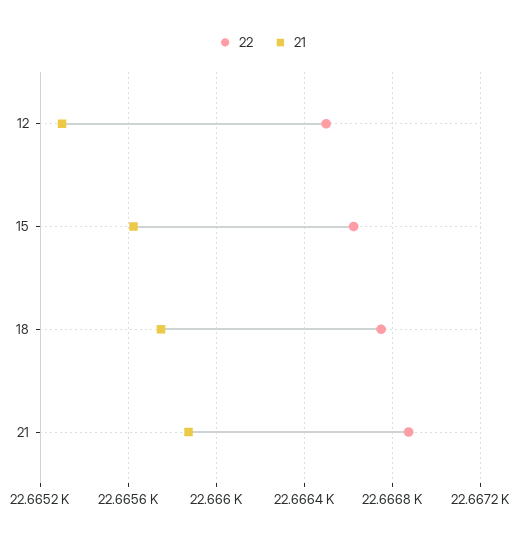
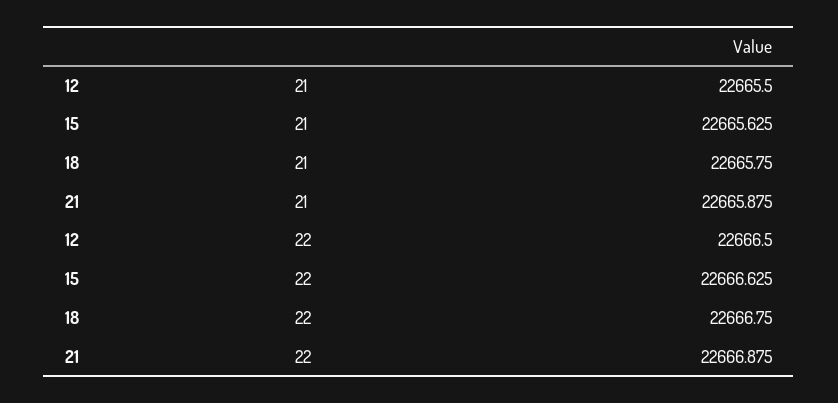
21, 12: 22665.3 -> 22665.5

